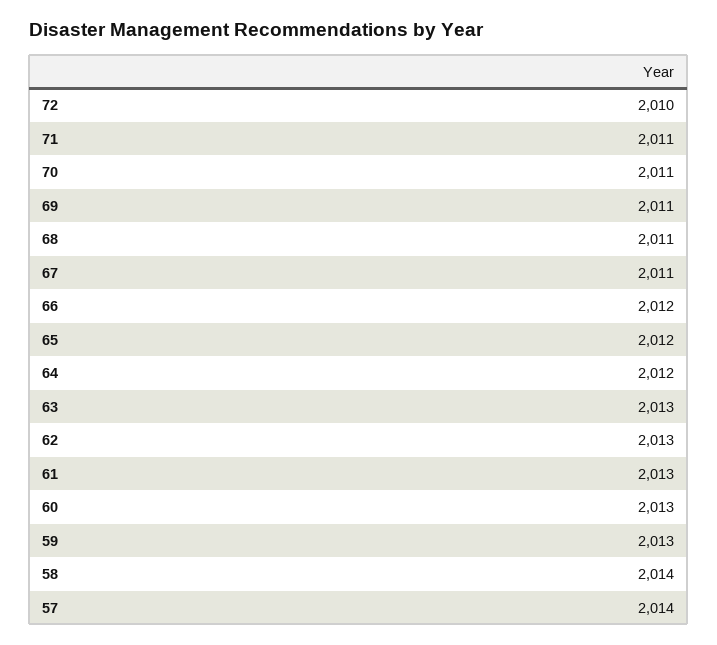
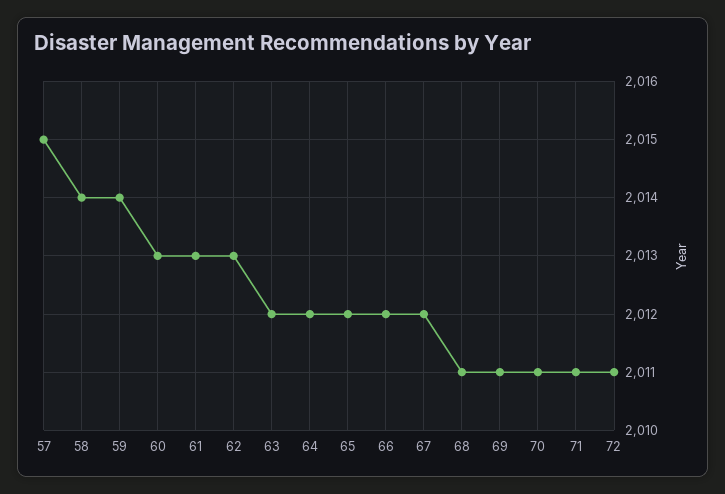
72: 2010 -> 2011
67: 2011 -> 2012
63: 2013 -> 2012
59: 2013 -> 2014
57: 2014 -> 2015

